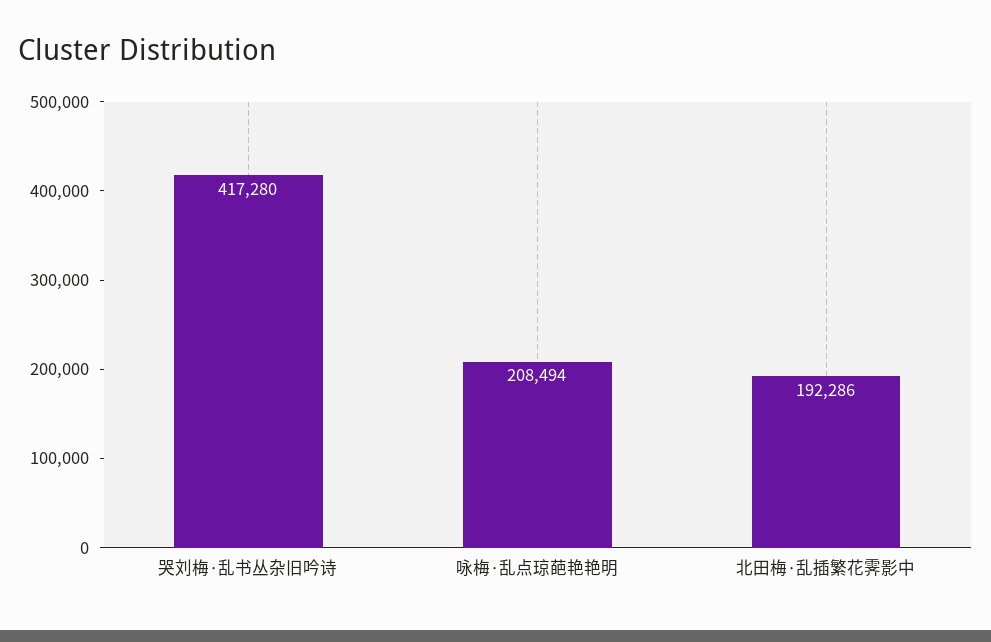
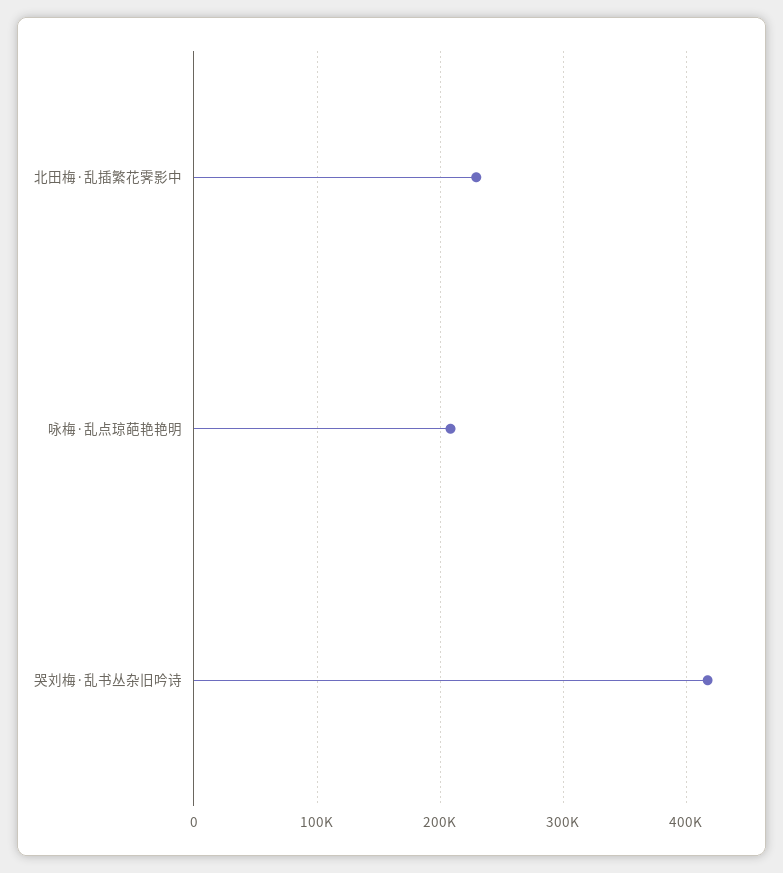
北田梅·乱插繁花霁影中: 192286 -> 230000

